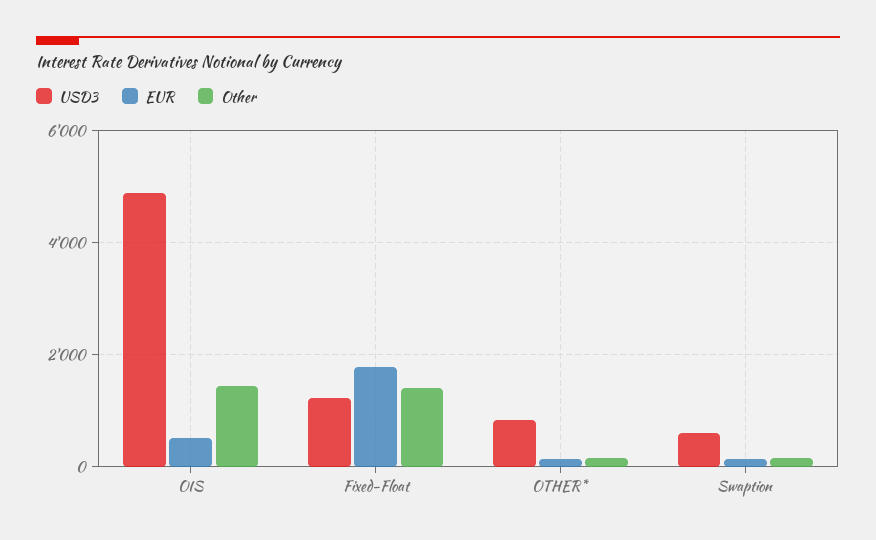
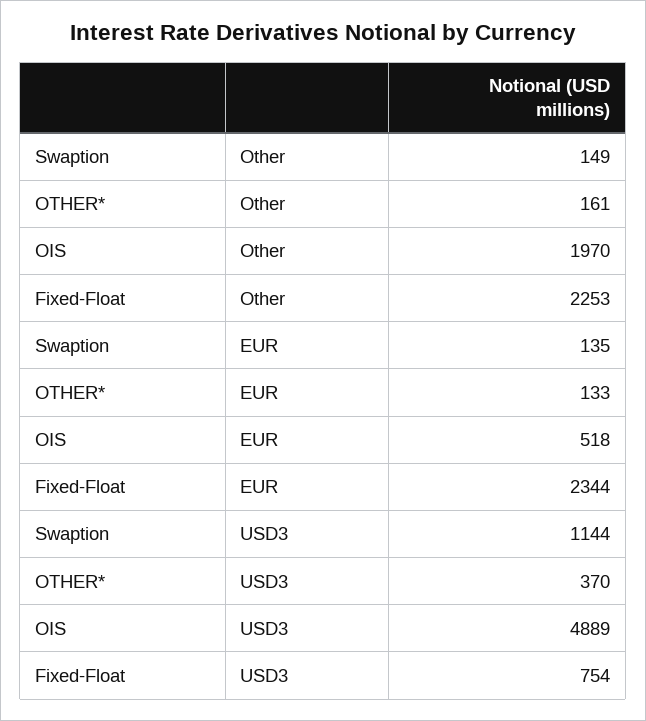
Other, OIS: 1400 -> 1970
USD3, Fixed-Float: 1200 -> 754
EUR, Fixed-Float: 1800 -> 2344
Other, Fixed-Float: 1400 -> 2253
USD3, OTHER*: 800 -> 370
USD3, Swaption: 600 -> 1144

